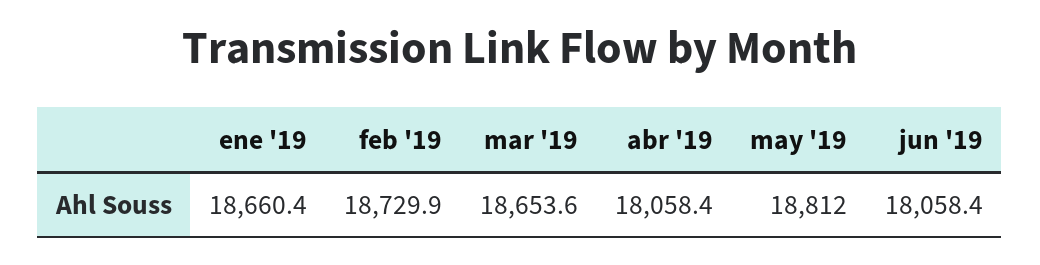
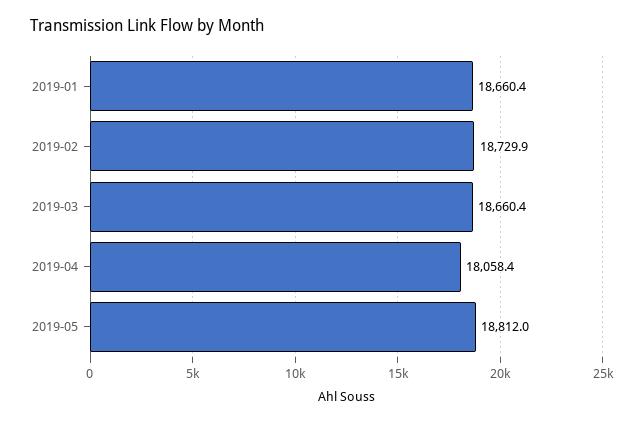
mar '19: 18653.6 -> 18660.4
jun '19: 18058.4 -> none

